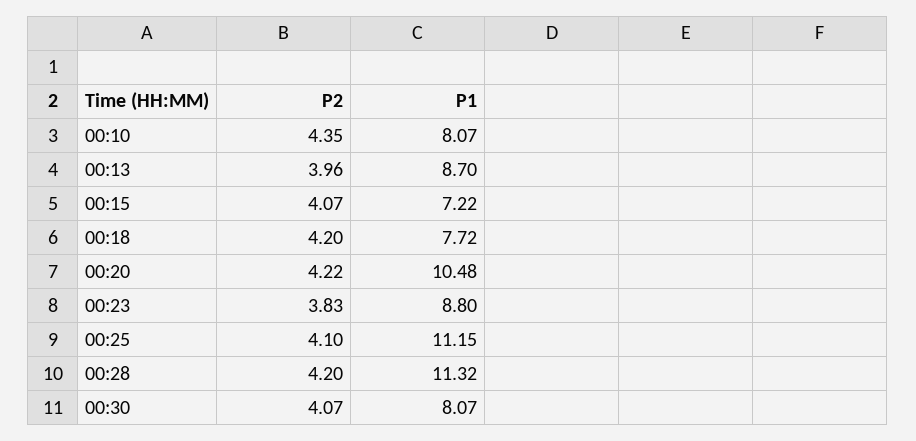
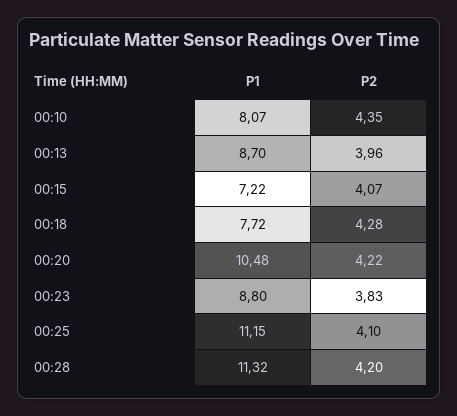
P2, 00:18: 4.2 -> 4.28
P2, 00:30: 4.07 -> none
P1, 00:30: 8.07 -> none

